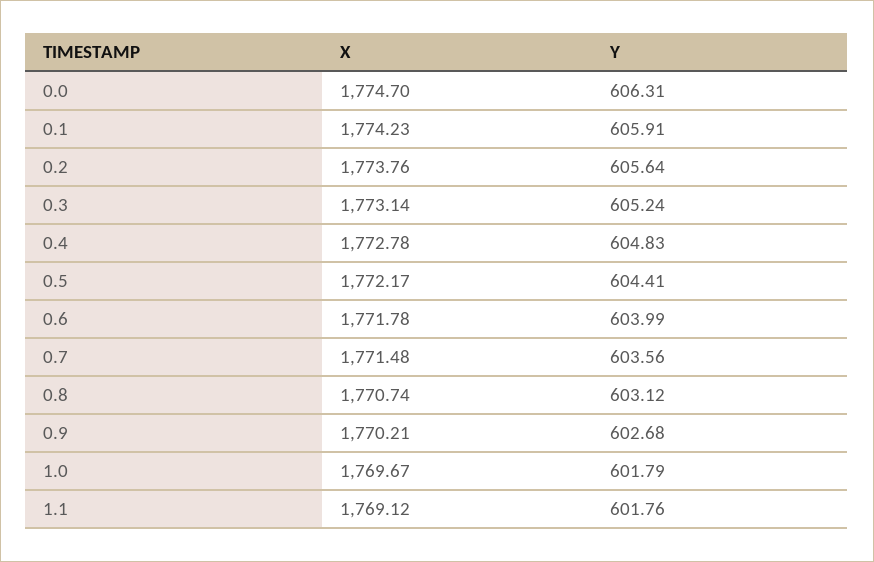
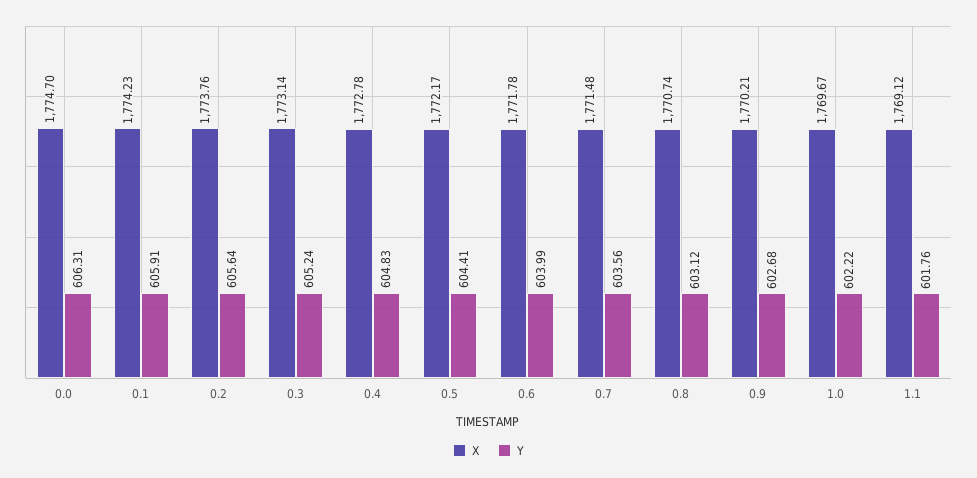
Y, 1.0: 601.79 -> 602.22

